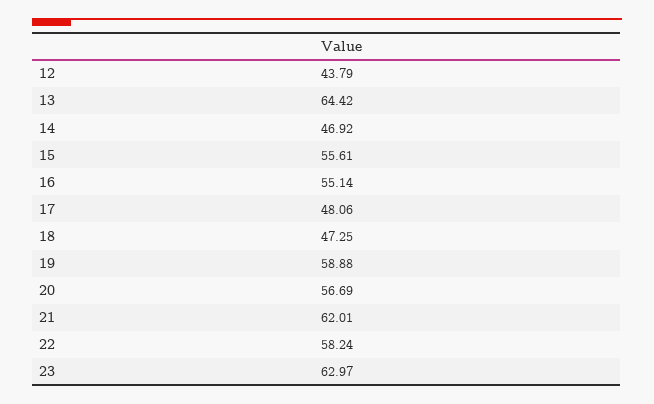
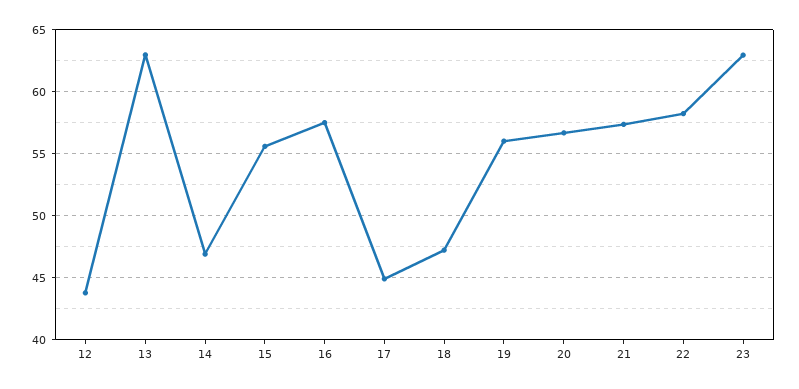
13: 64.42 -> 63
16: 55.14 -> 57.5
17: 48.06 -> 45
19: 58.88 -> 56
21: 62.01 -> 57.5

